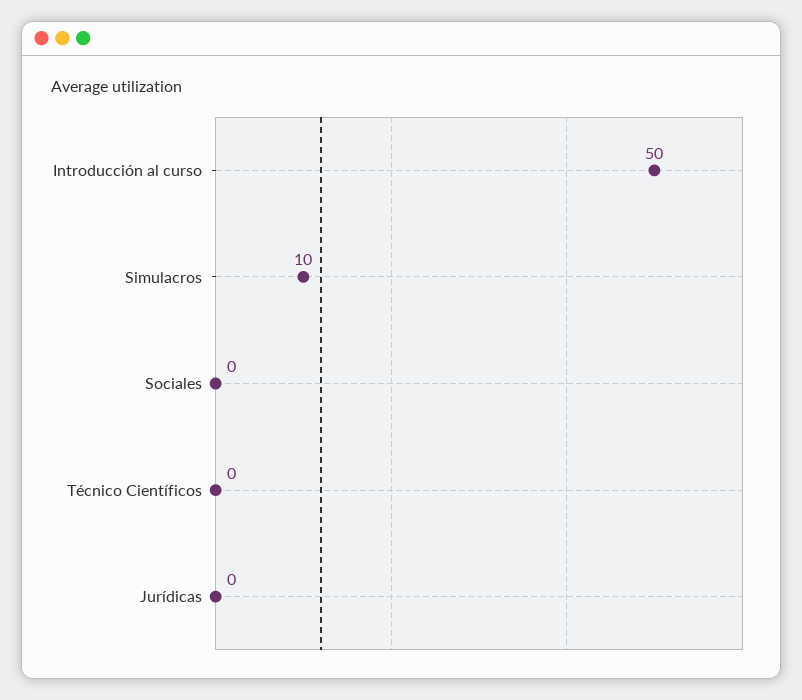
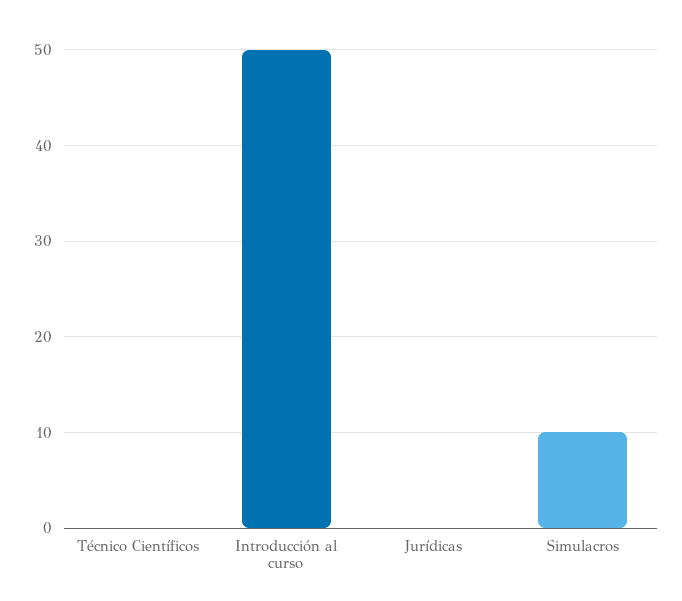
Sociales: 0 -> none

